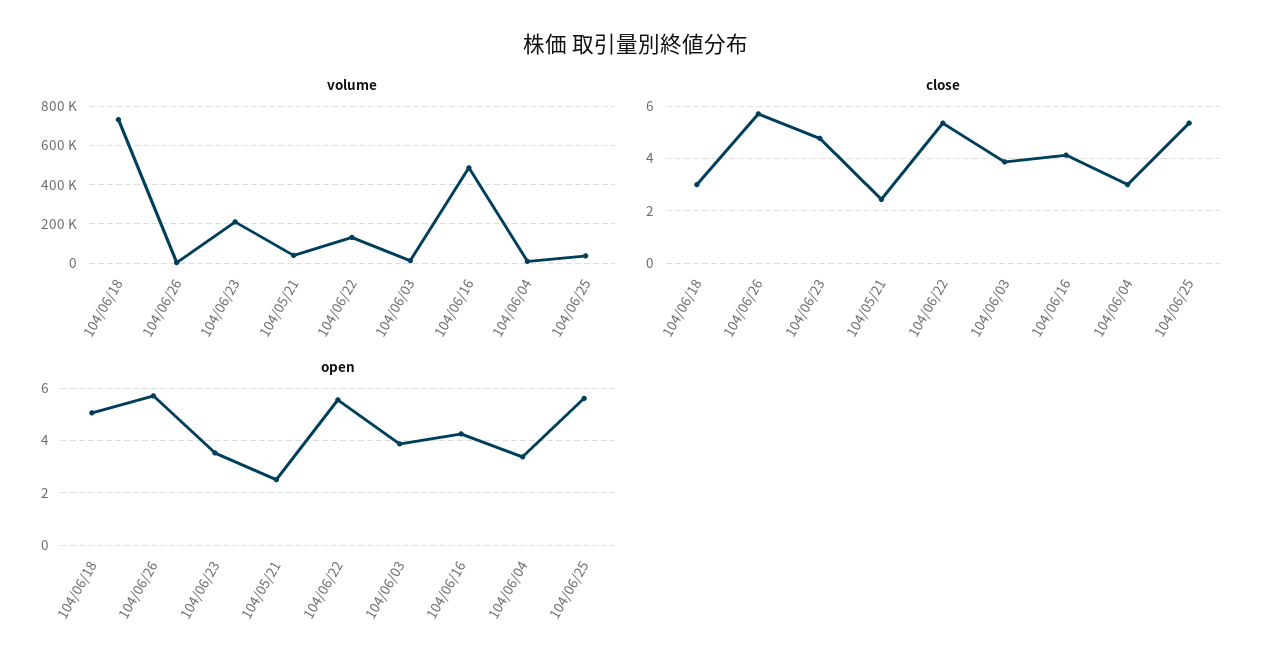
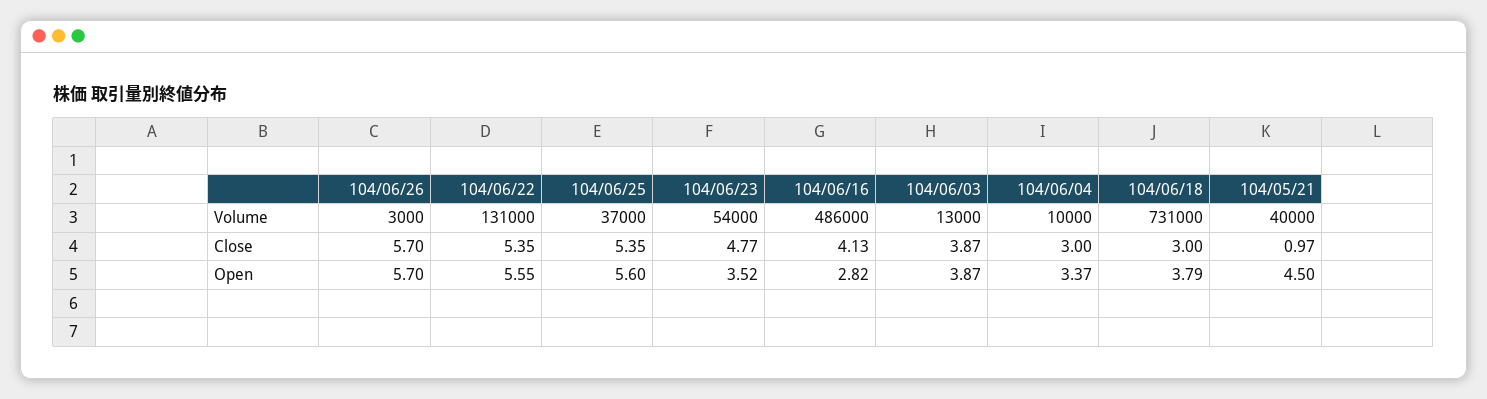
volume, 104/06/23: 200000 -> 54000
close, 104/05/21: 2.5 -> 0.97
open, 104/06/18: 5 -> 3.79
open, 104/05/21: 2.5 -> 4.5
open, 104/06/16: 4.25 -> 2.82

